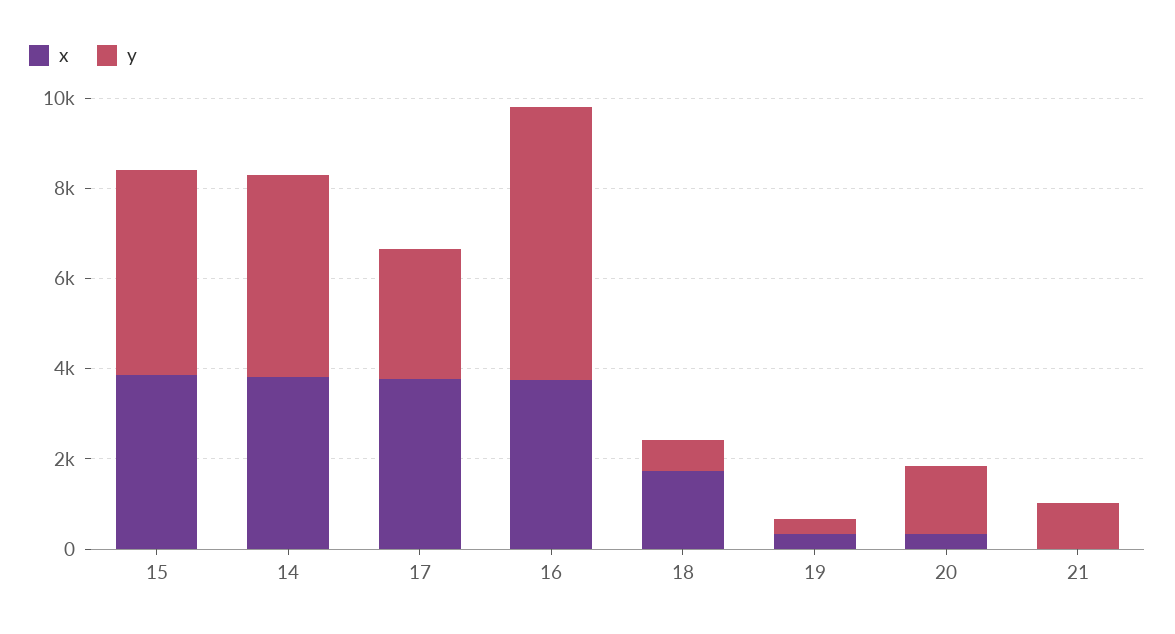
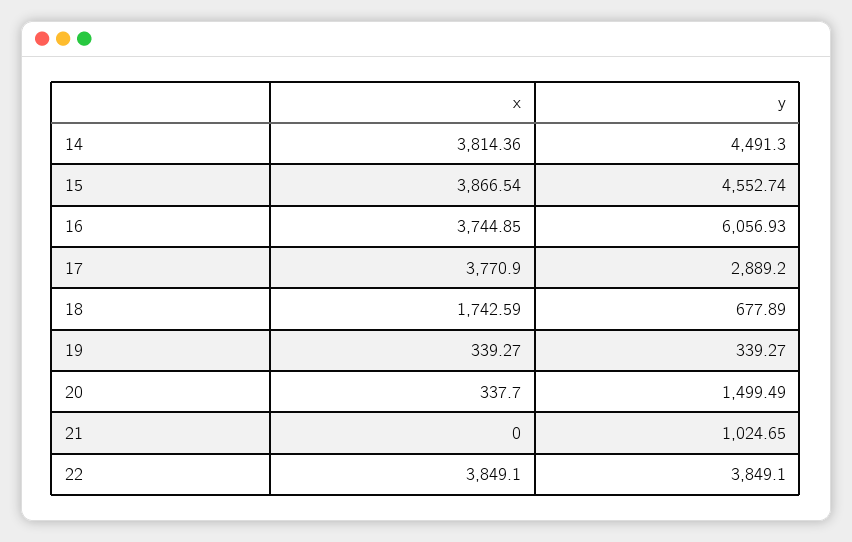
x, 22: none -> 3849.1
y, 22: none -> 3849.1

